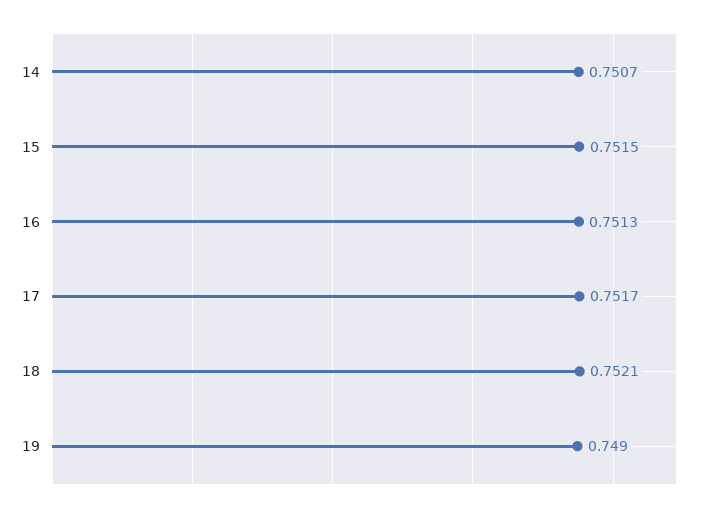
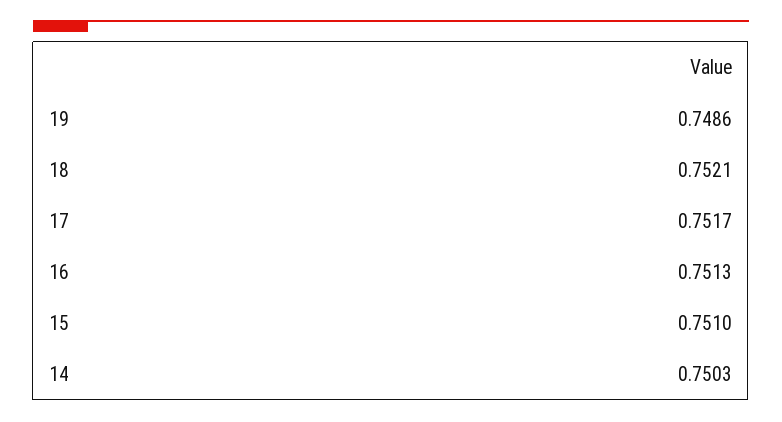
14: 0.7507 -> 0.7503
15: 0.7515 -> 0.751
19: 0.749 -> 0.7486

